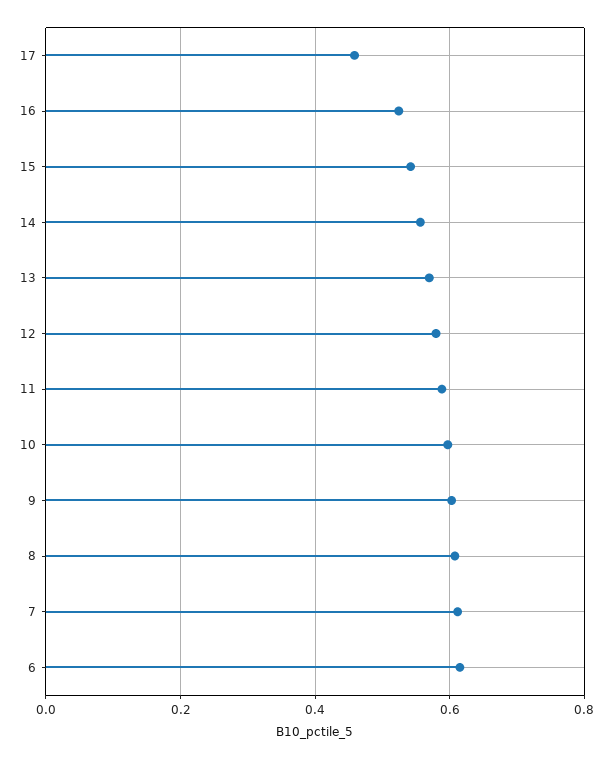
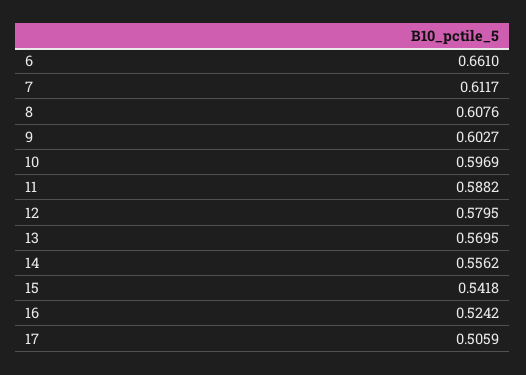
17: 0.46 -> 0.5059
6: 0.62 -> 0.661

